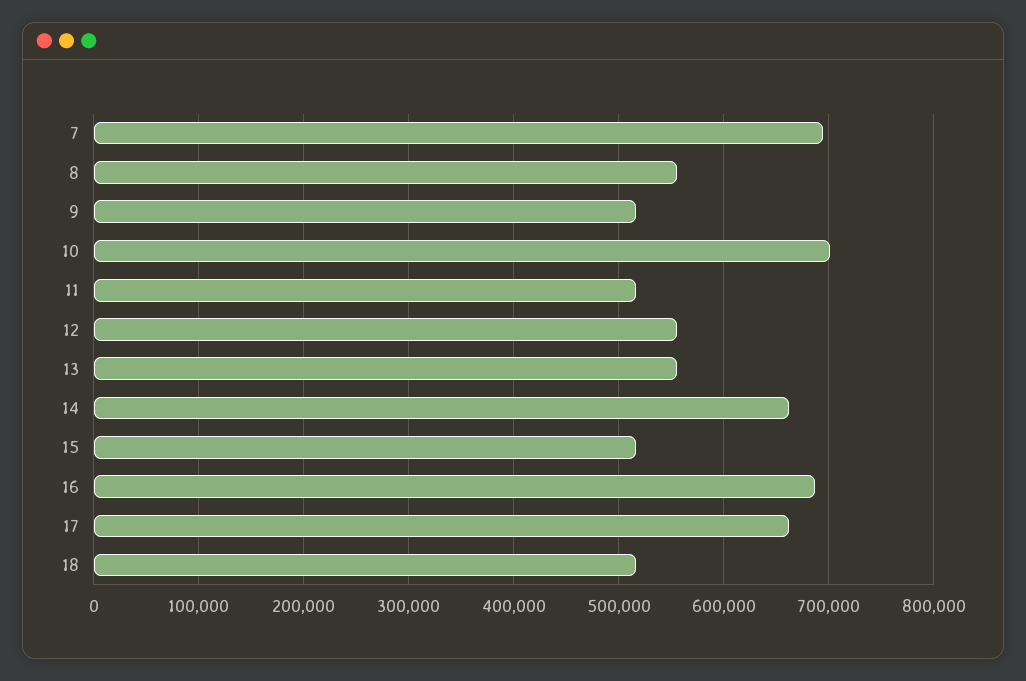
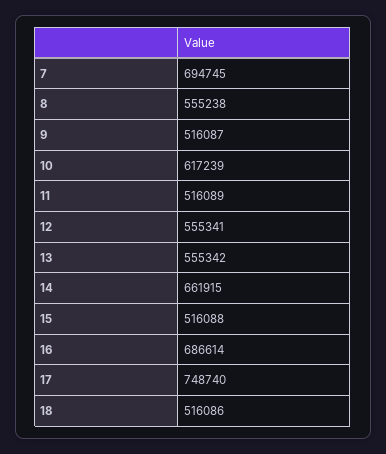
10: 700000 -> 617239
17: 660000 -> 748740

